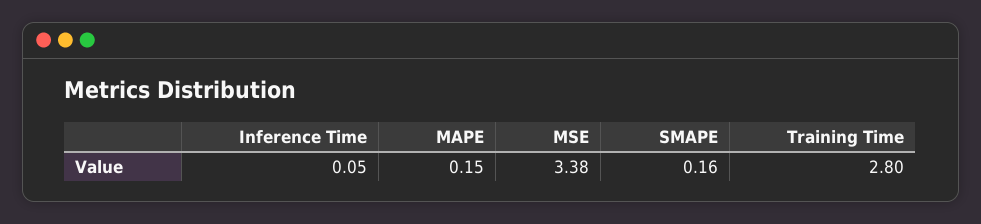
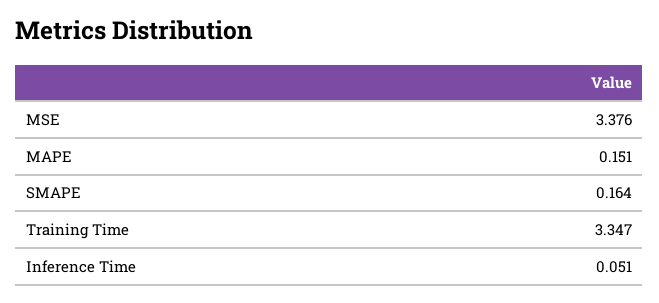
Training Time: 2.8 -> 3.347

